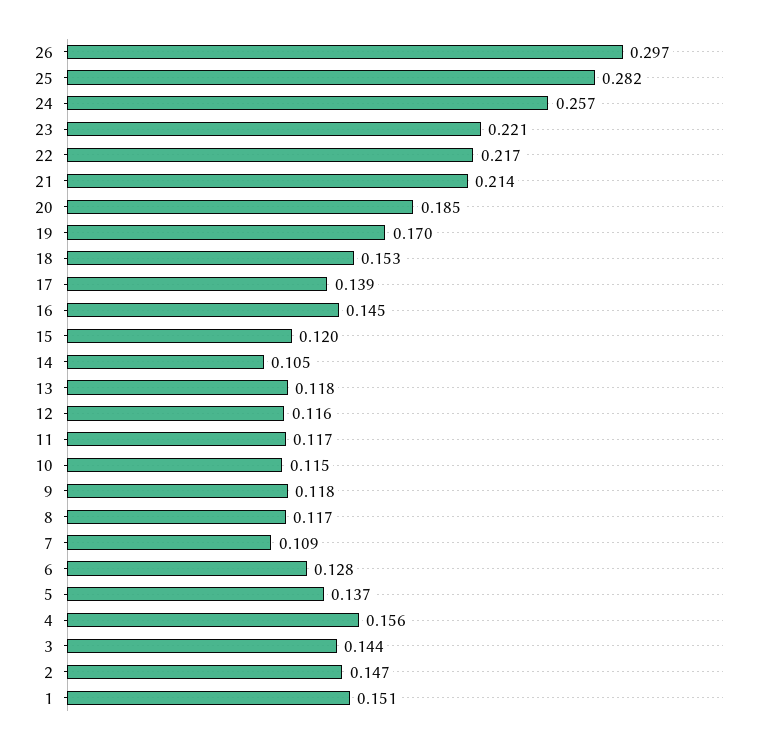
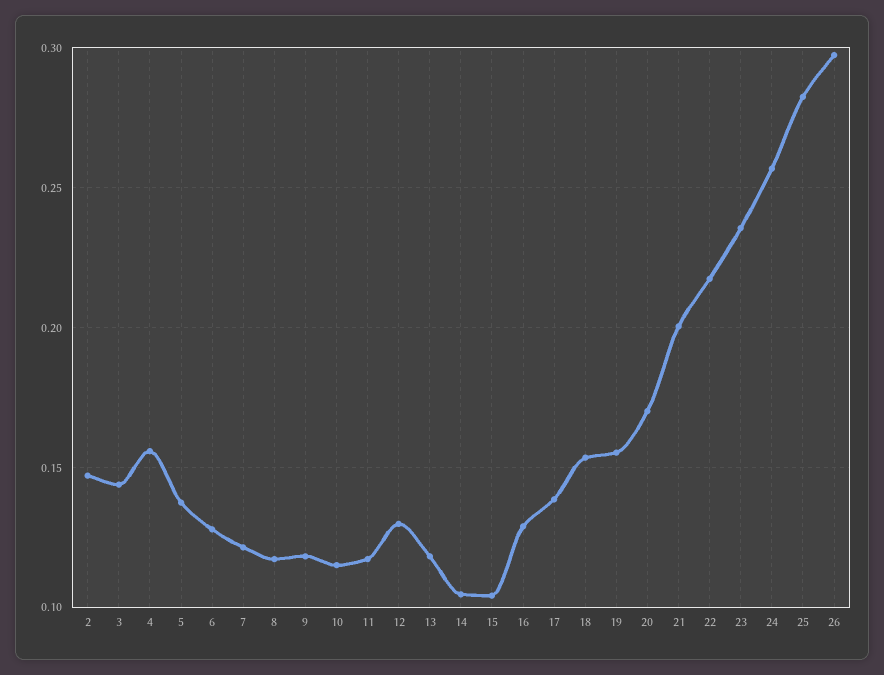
23: 0.221 -> 0.235
21: 0.214 -> 0.2
20: 0.185 -> 0.17
19: 0.17 -> 0.155
16: 0.145 -> 0.13
15: 0.12 -> 0.105
12: 0.116 -> 0.13
7: 0.109 -> 0.12
1: 0.151 -> none

